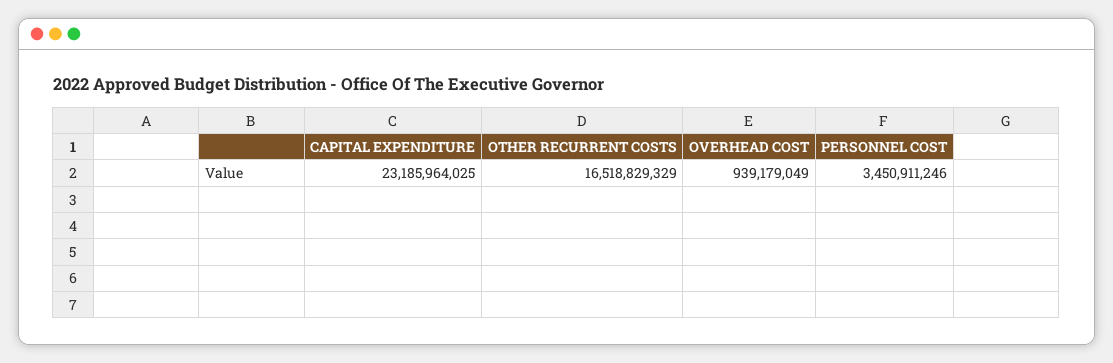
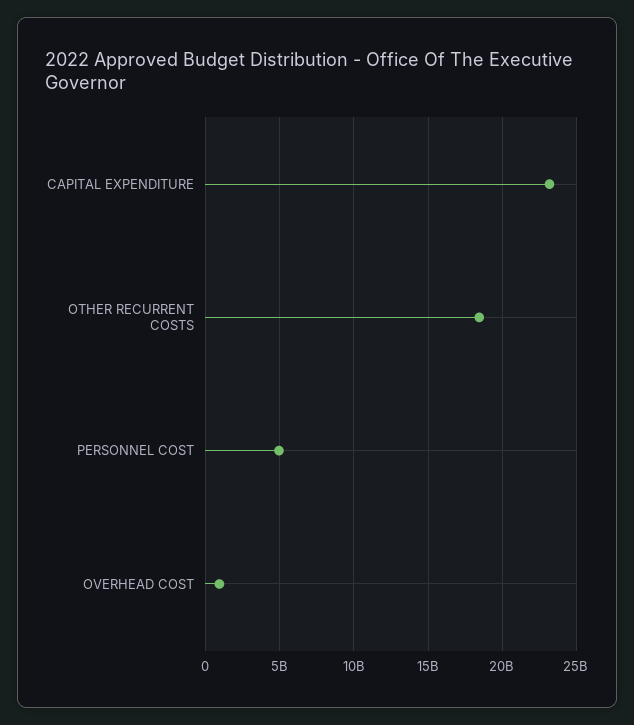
OTHER RECURRENT COSTS: 16518829329 -> 18500000000
PERSONNEL COST: 3450911246 -> 5000000000

